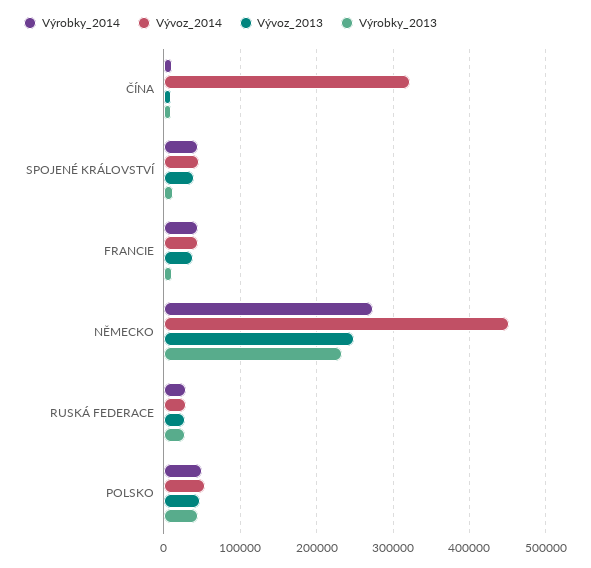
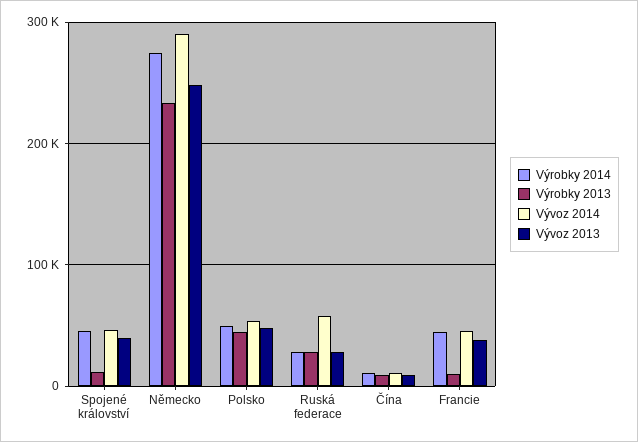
Vývoz_2014, ČÍNA: 320000 -> 10000
Vývoz_2014, NĚMECKO: 450000 -> 290000
Vývoz_2014, RUSKÁ FEDERACE: 30000 -> 60000

